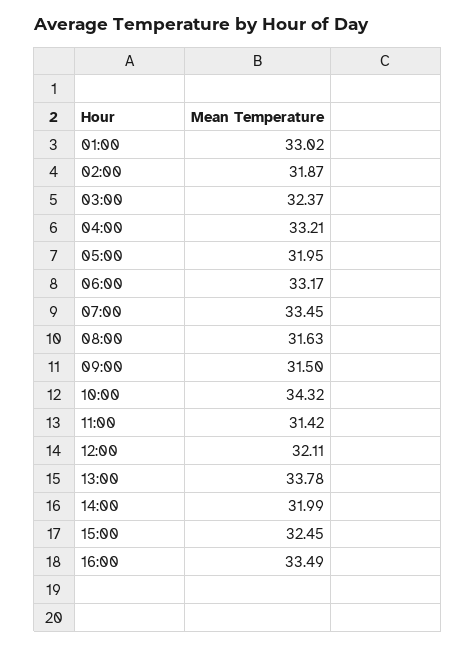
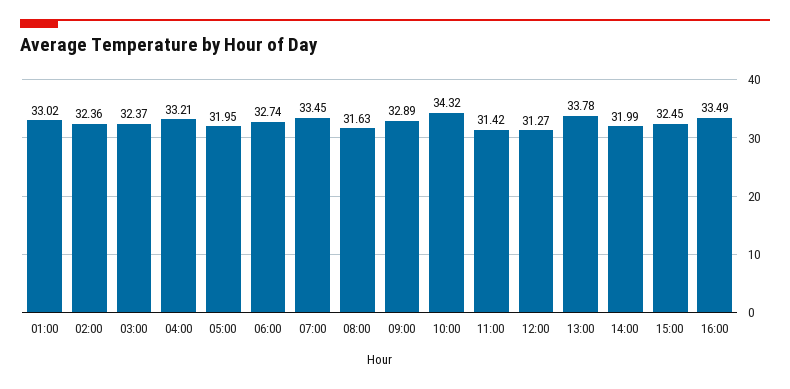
02:00: 31.87 -> 32.36
06:00: 33.17 -> 32.74
09:00: 31.5 -> 32.89
12:00: 32.11 -> 31.27

